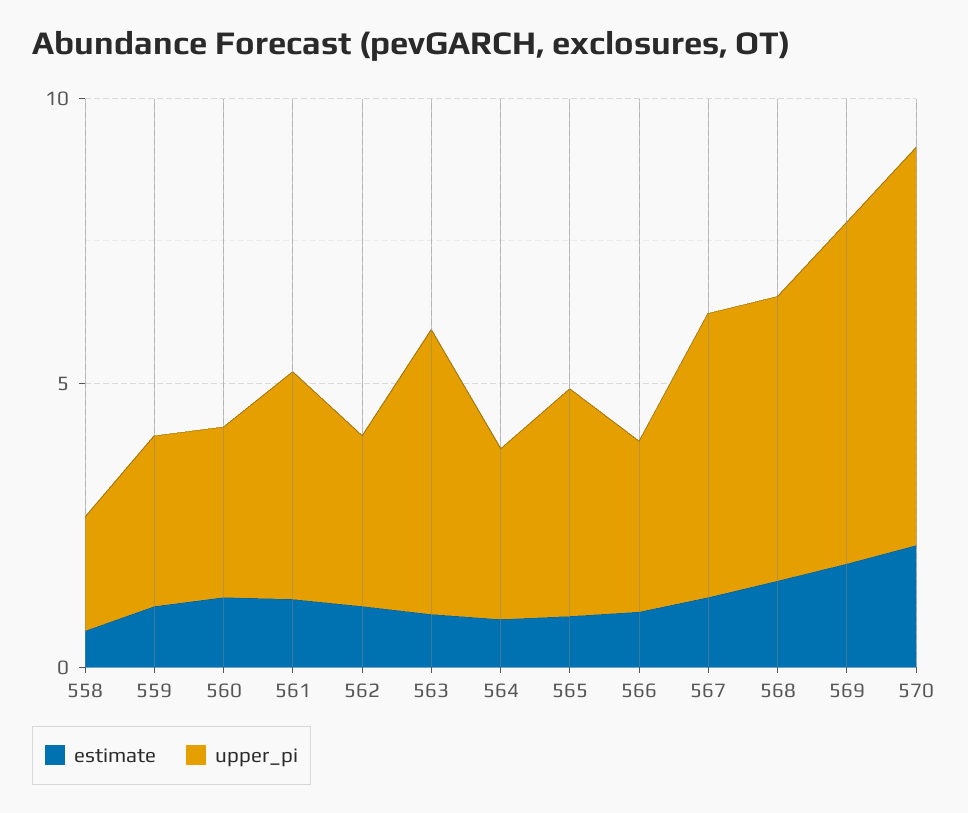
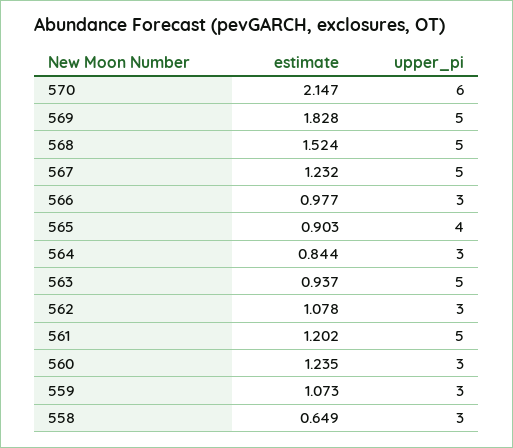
upper_pi, 558: 2 -> 3
upper_pi, 561: 4 -> 5
upper_pi, 569: 6 -> 5
upper_pi, 570: 7 -> 6

